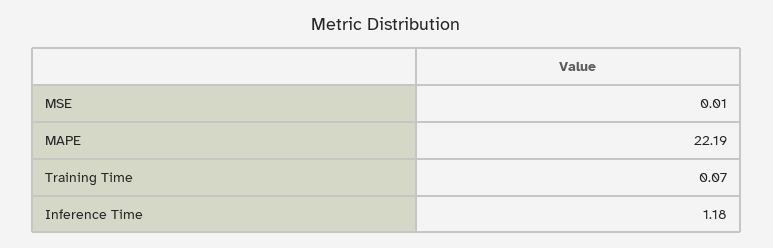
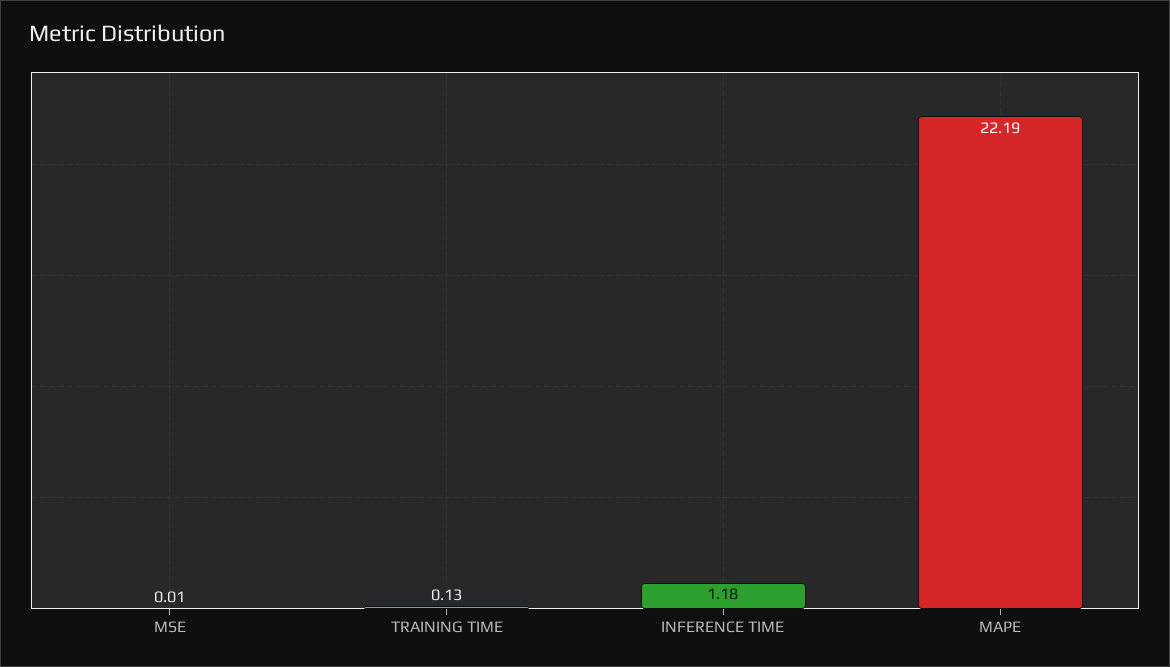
Training Time: 0.07 -> 0.13

